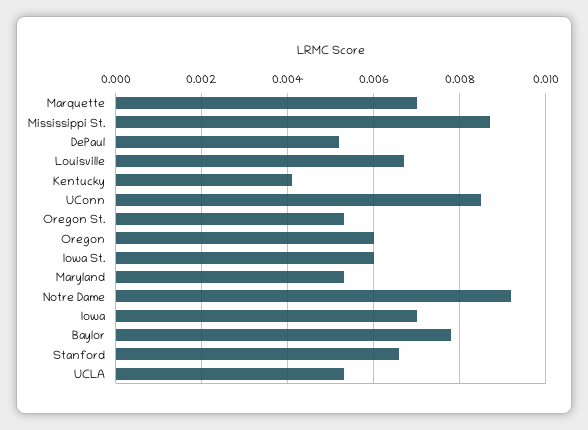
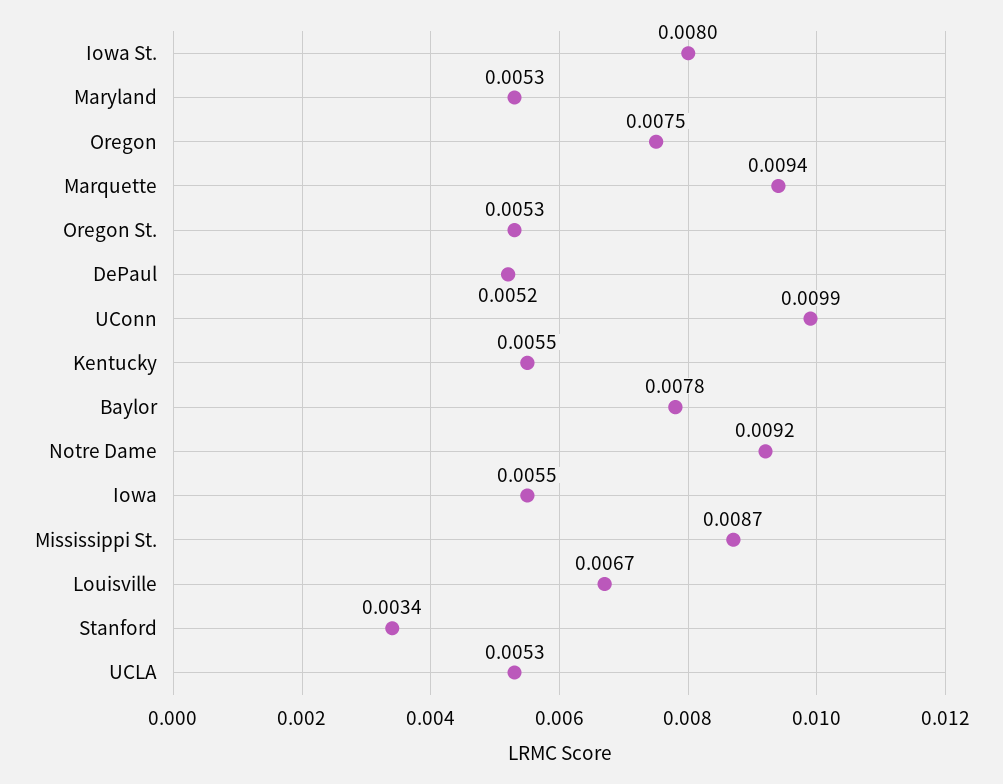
Marquette: 0.007 -> 0.0094
Kentucky: 0.004 -> 0.0055
UConn: 0.0085 -> 0.0099
Oregon: 0.006 -> 0.0075
Iowa St.: 0.006 -> 0.008
Iowa: 0.007 -> 0.0055
Stanford: 0.0065 -> 0.0034

